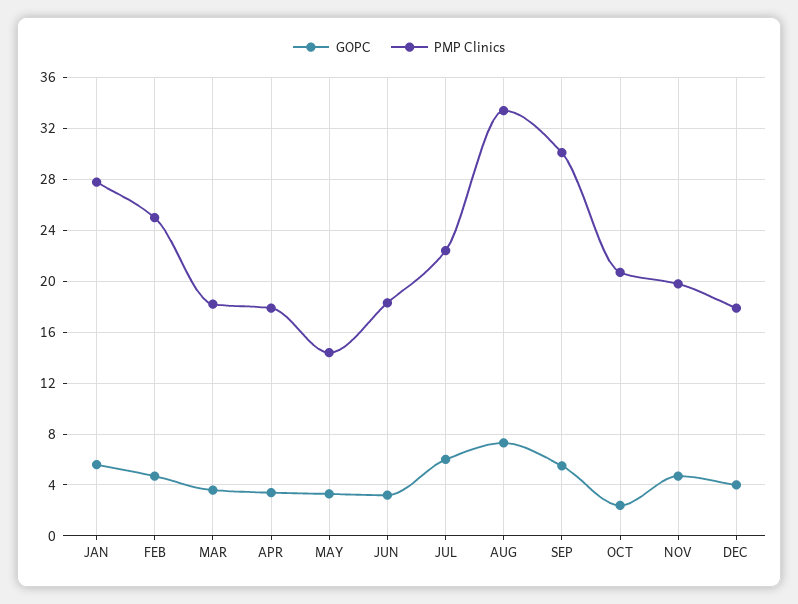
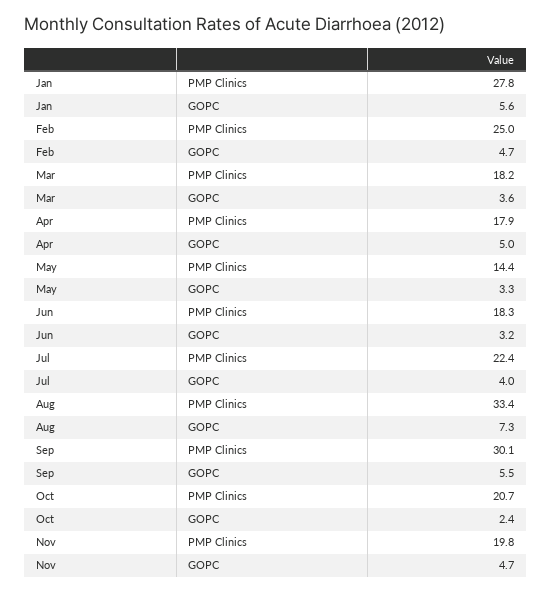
GOPC, APR: 3.5 -> 5
GOPC, JUL: 6 -> 4
GOPC, DEC: 4 -> none
PMP Clinics, DEC: 18 -> none

